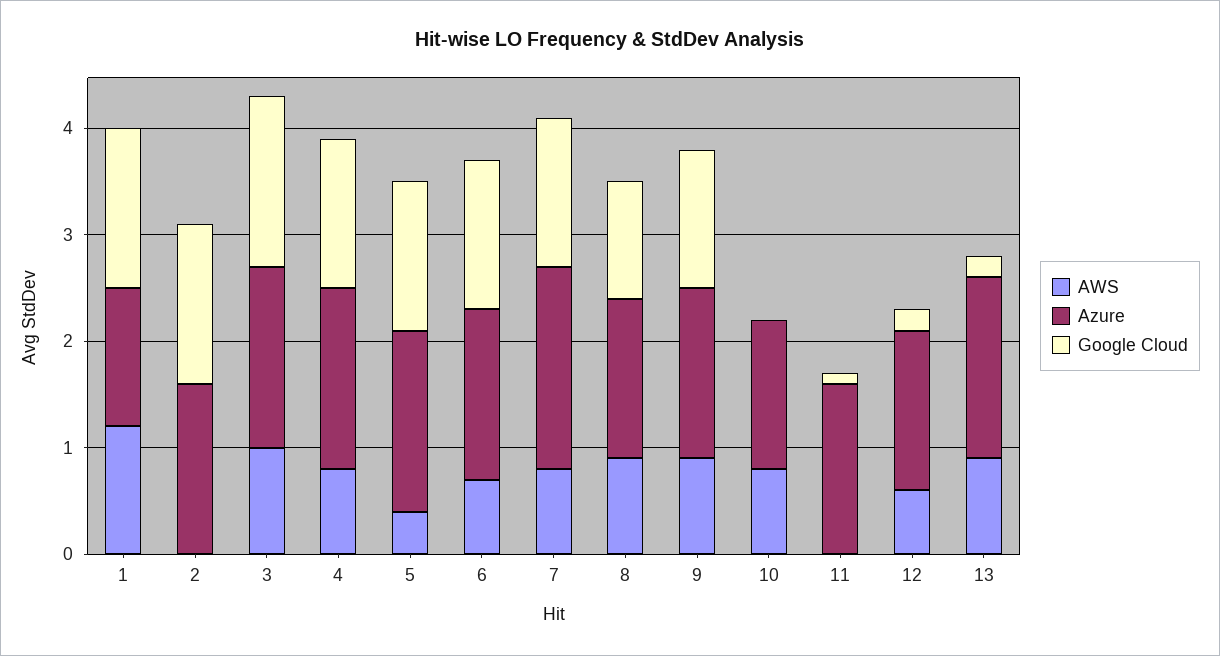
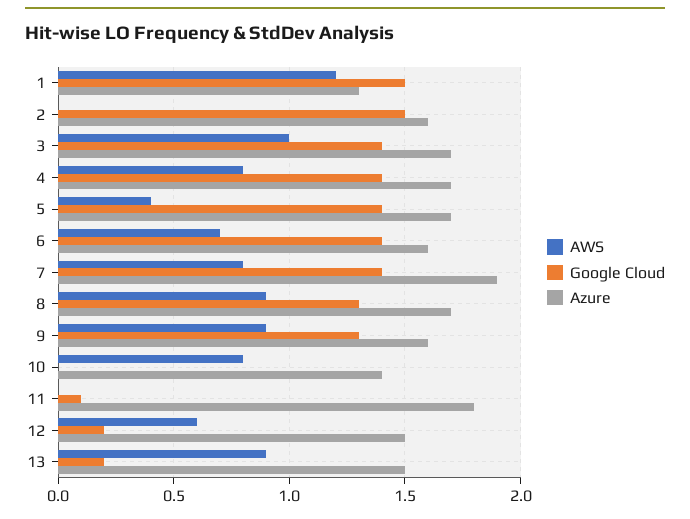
Google Cloud, 3: 1.6 -> 1.4
Azure, 8: 1.5 -> 1.7
Google Cloud, 8: 1.1 -> 1.3
Azure, 11: 1.6 -> 1.8
Azure, 13: 1.7 -> 1.5

